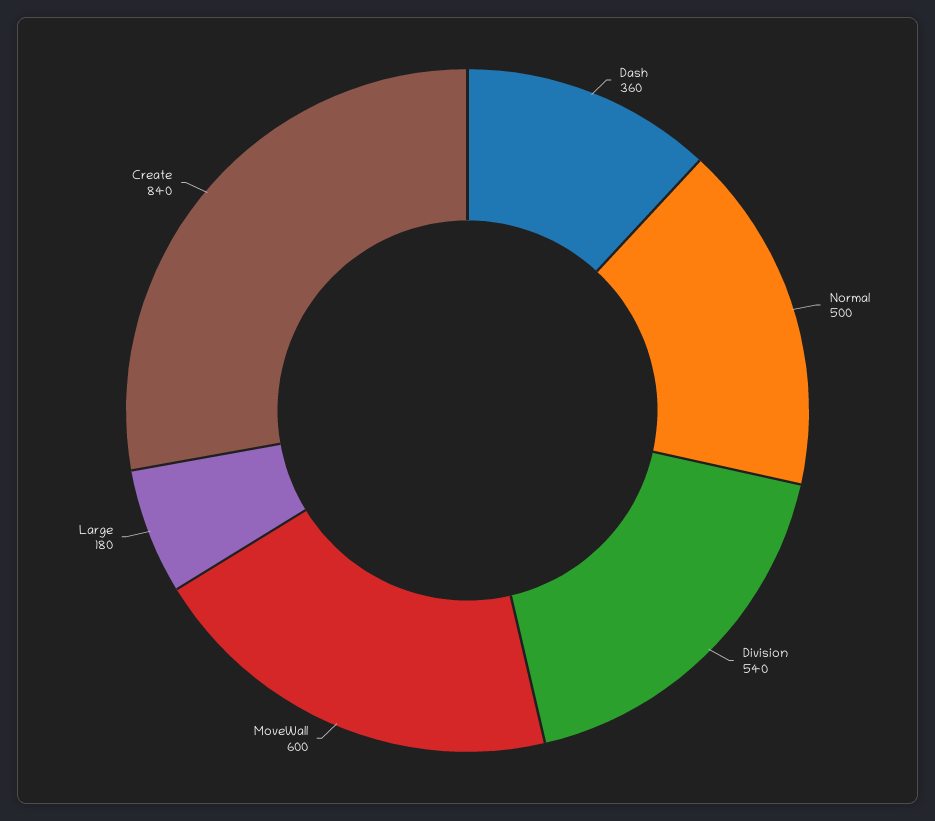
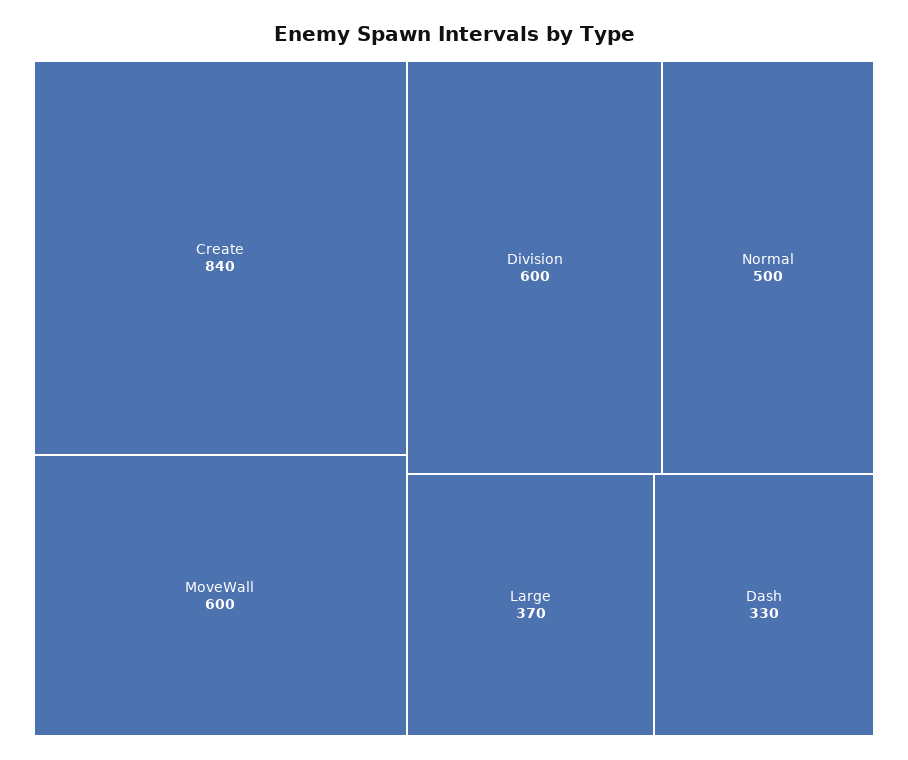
Dash: 360 -> 330
Division: 540 -> 600
Large: 180 -> 370

